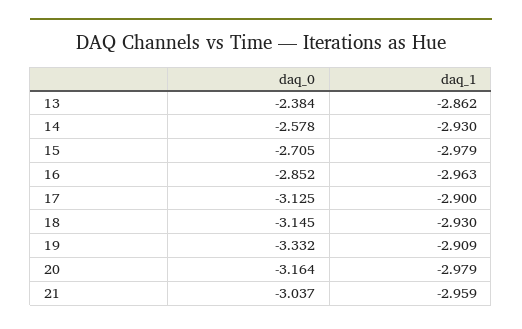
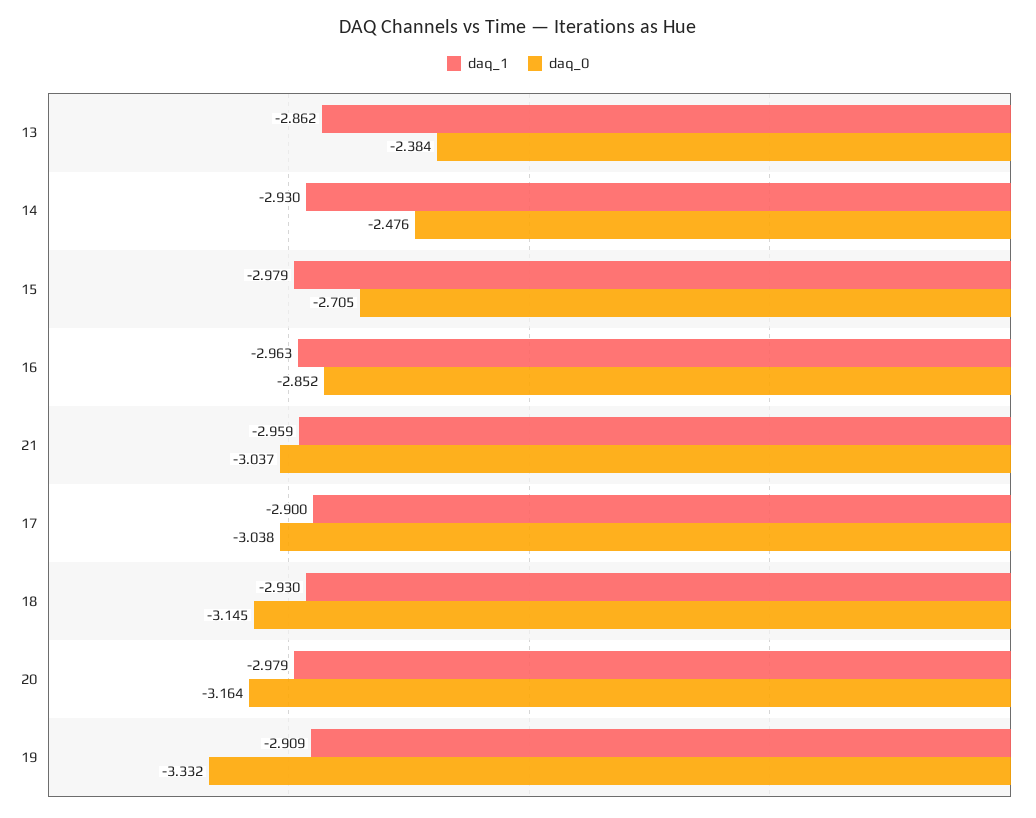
daq_0, 14: -2.578 -> -2.476
daq_0, 17: -3.125 -> -3.038

